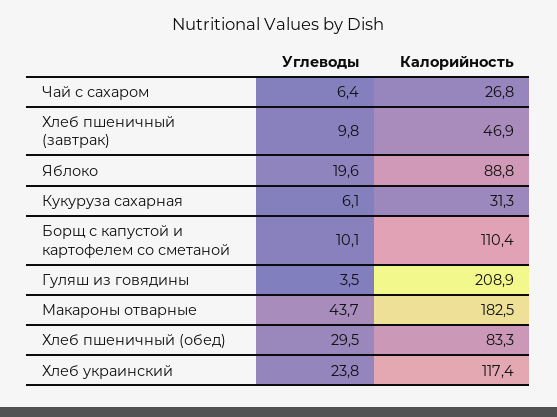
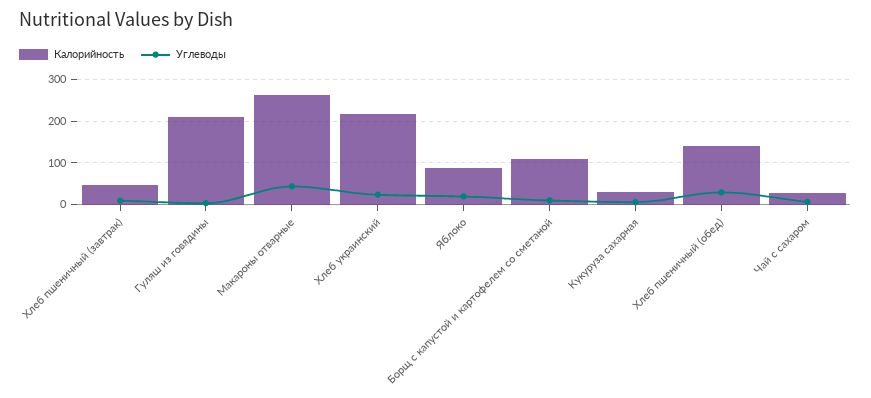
Калорийность, Макароны отварные: 182.5 -> 260
Калорийность, Хлеб пшеничный (обед): 83.3 -> 140
Калорийность, Хлеб украинский: 117.4 -> 220

